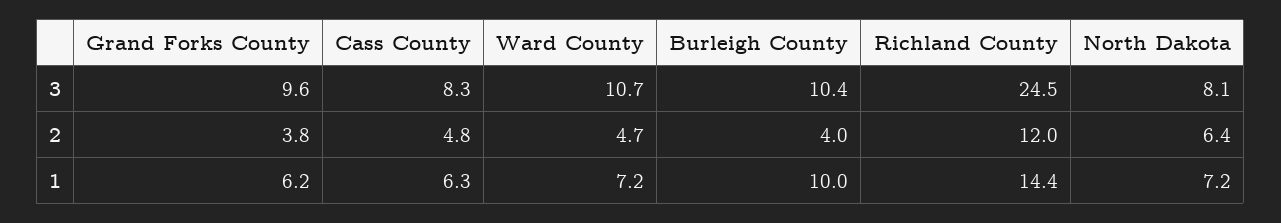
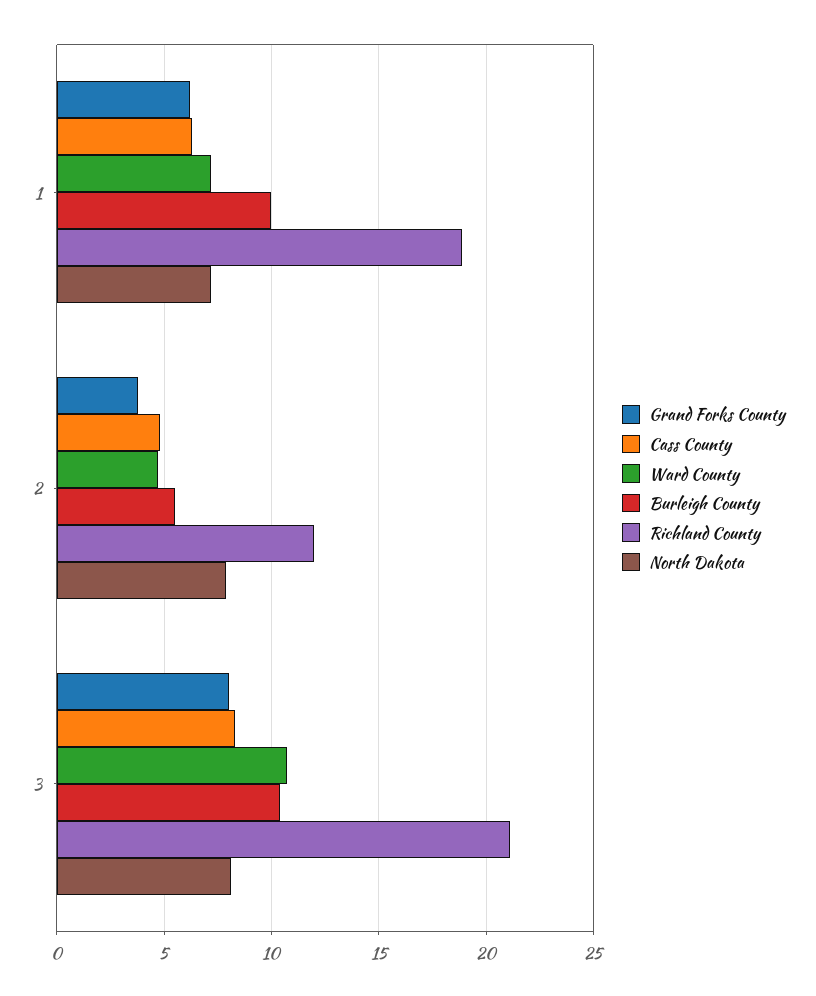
Grand Forks County, 3: 9.6 -> 8
Richland County, 3: 24.5 -> 21
Burleigh County, 2: 4 -> 5.5
North Dakota, 2: 6.4 -> 8
Richland County, 1: 14.4 -> 19

